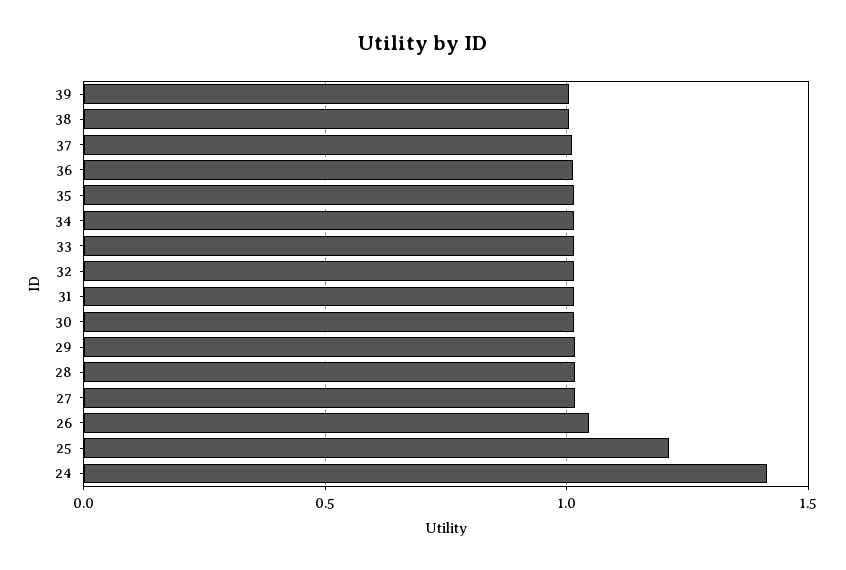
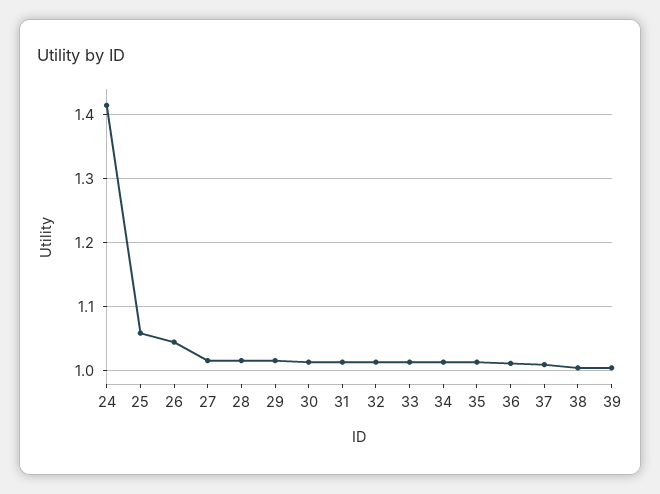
25: 1.2 -> 1.06

